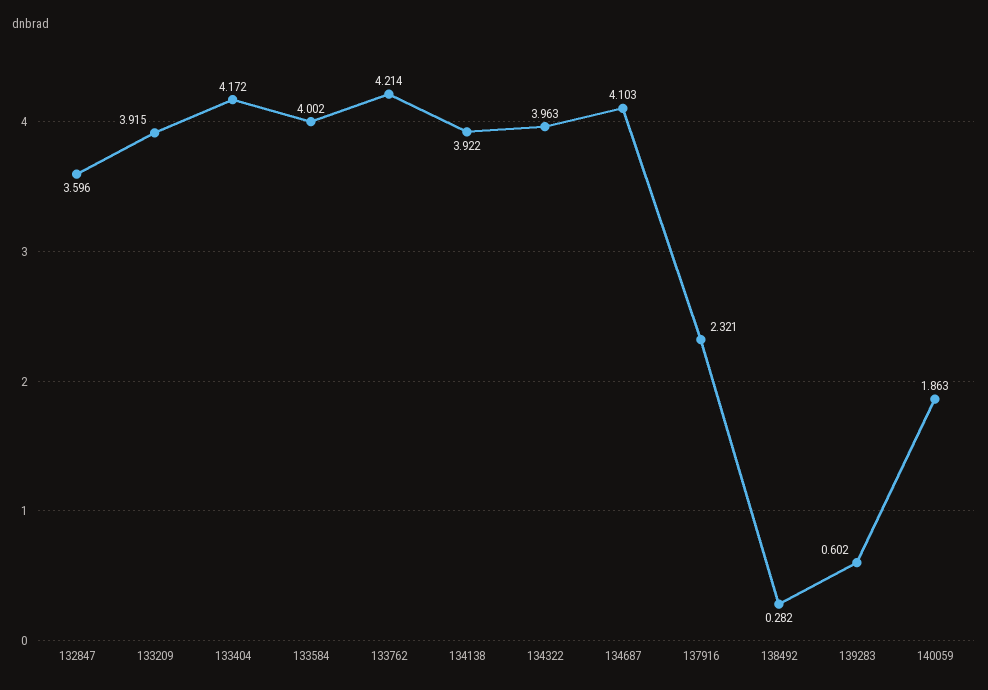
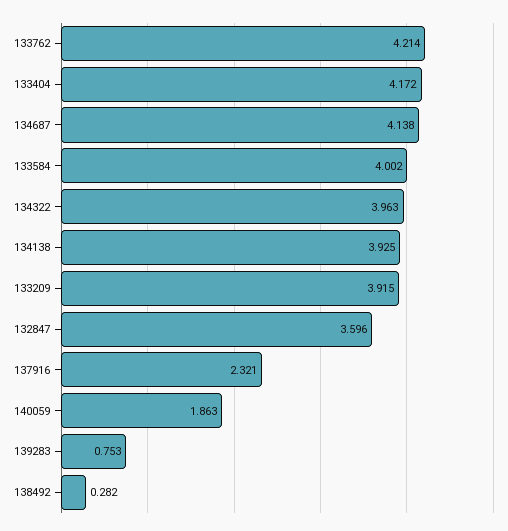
134138: 3.922 -> 3.925
134687: 4.103 -> 4.138
139283: 0.602 -> 0.753

